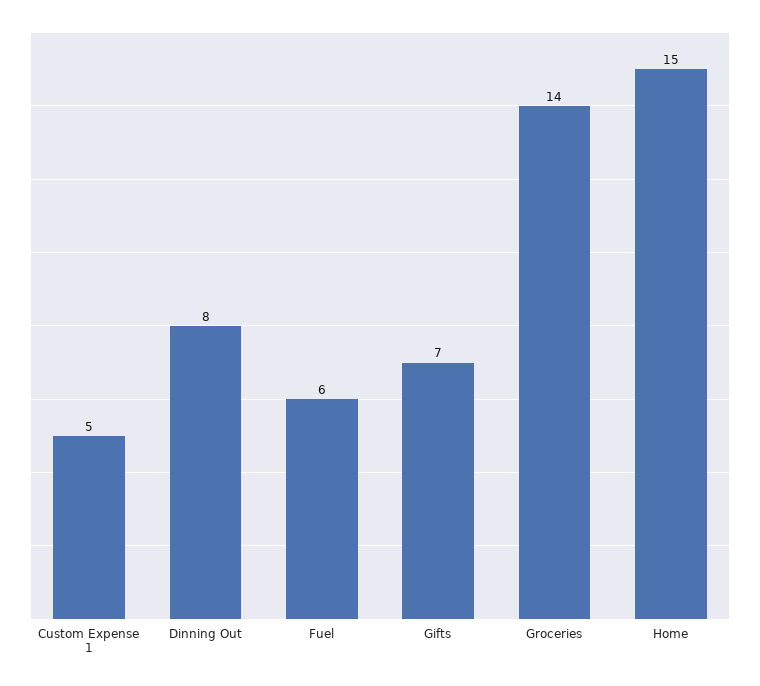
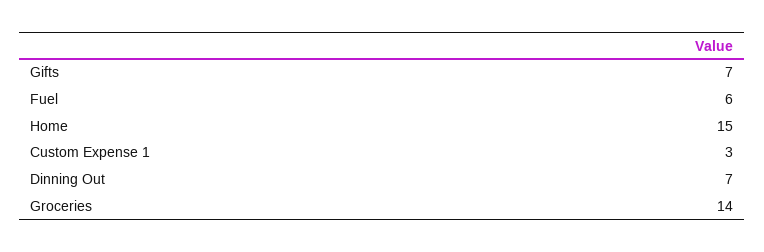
Custom Expense 1: 5 -> 3
Dinning Out: 8 -> 7

